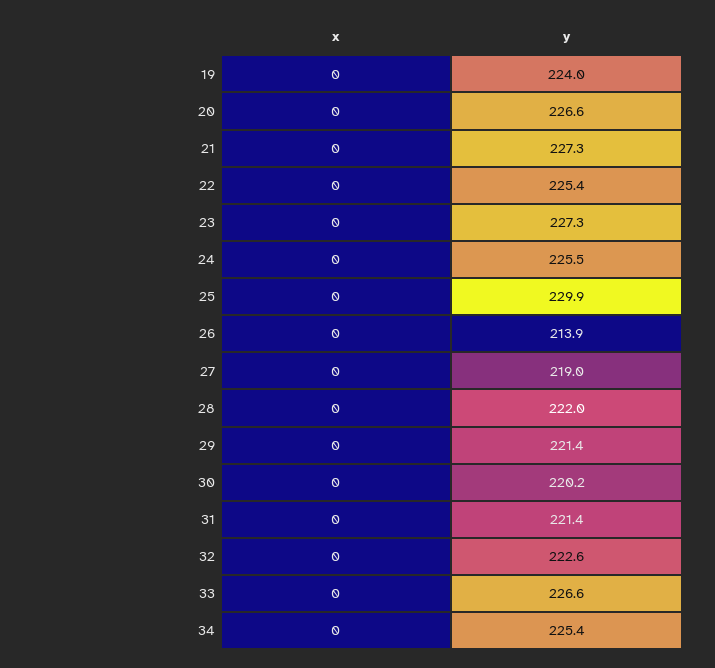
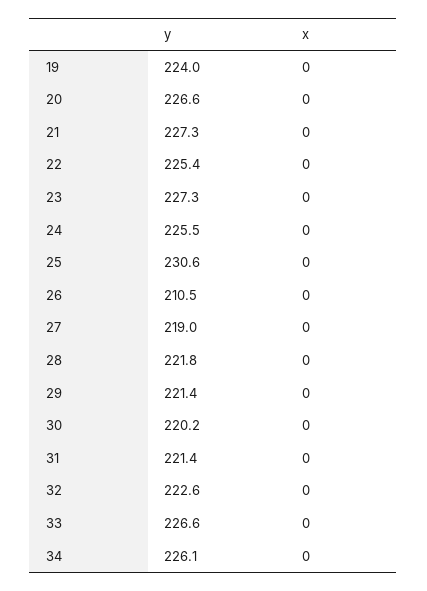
y, 25: 229.9 -> 230.6
y, 26: 213.9 -> 210.5
y, 28: 222 -> 221.8
y, 34: 225.4 -> 226.1

